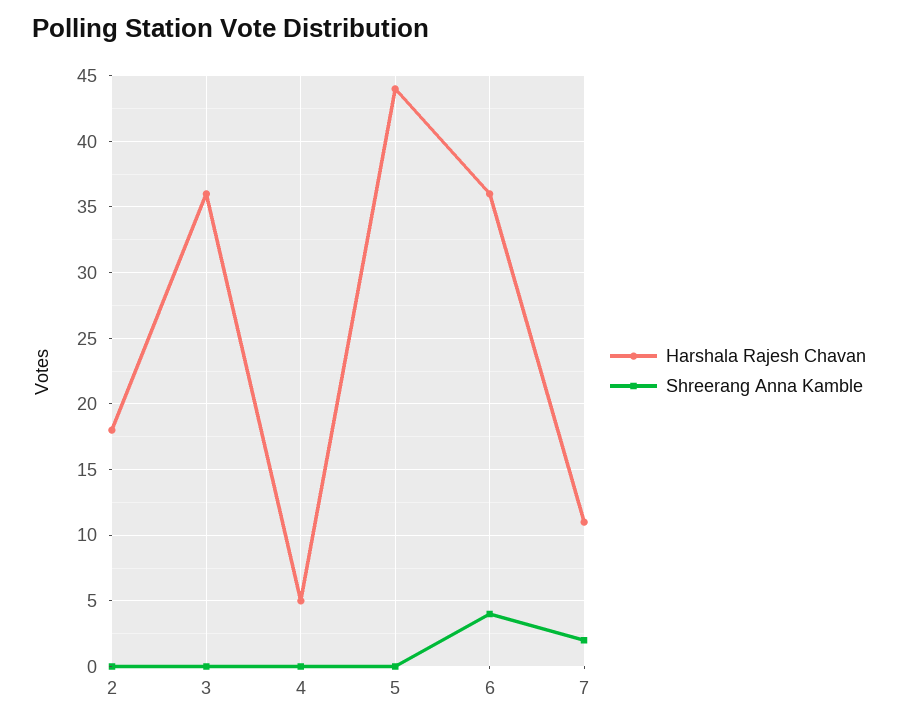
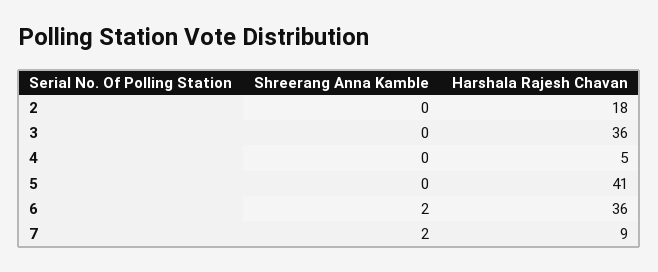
Harshala Rajesh Chavan, 5: 44 -> 41
Shreerang Anna Kamble, 6: 4 -> 2
Harshala Rajesh Chavan, 7: 11 -> 9

